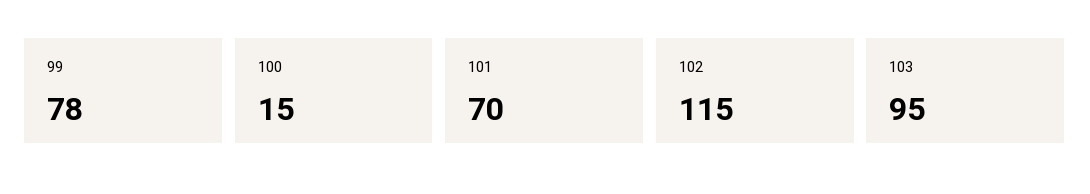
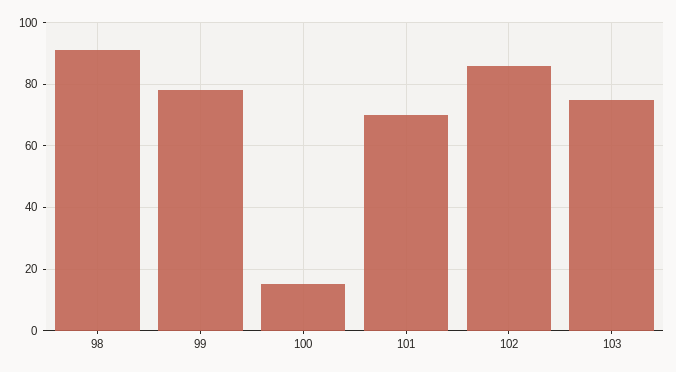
102: 115 -> 85
103: 95 -> 75
98: none -> 90

